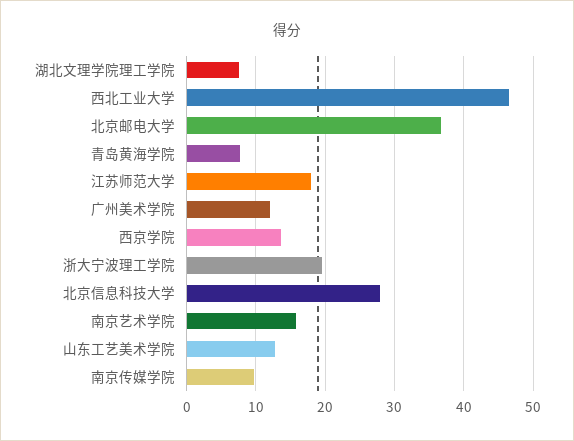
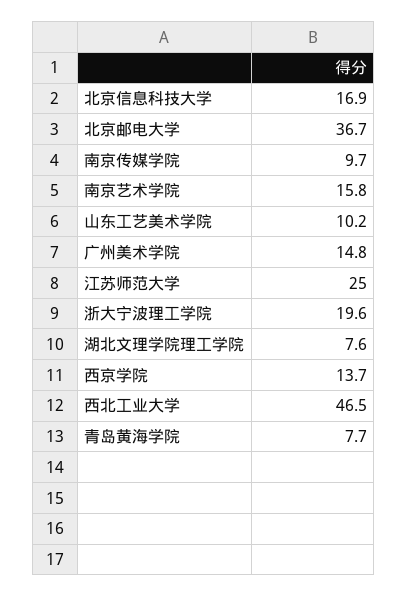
江苏师范大学: 18 -> 25
广州美术学院: 12 -> 14.8
北京信息科技大学: 28 -> 16.9
山东工艺美术学院: 13 -> 10.2

